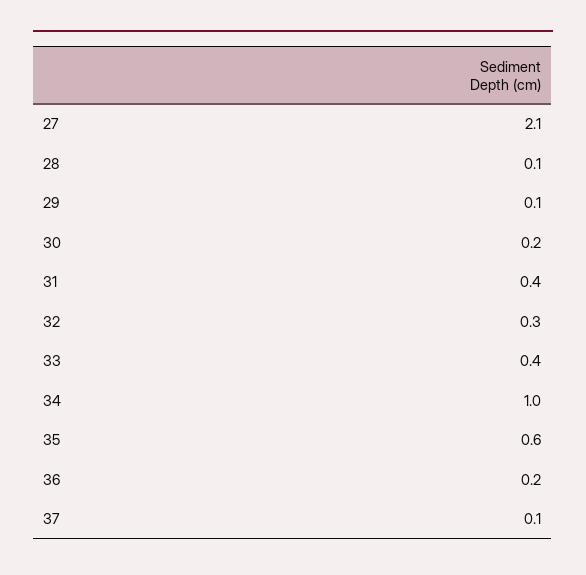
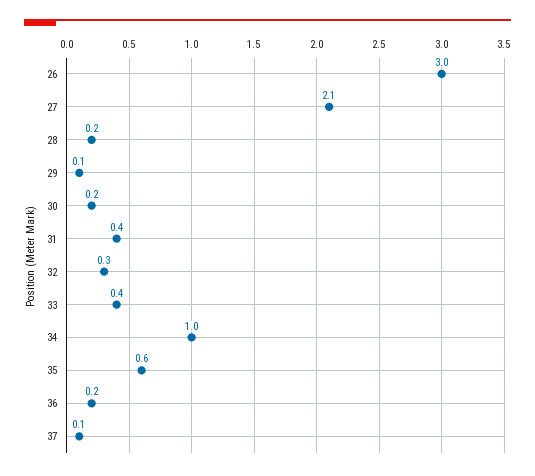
28: 0.1 -> 0.2
26: none -> 3

